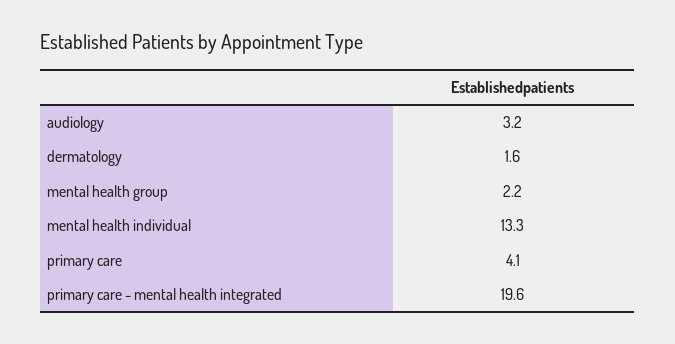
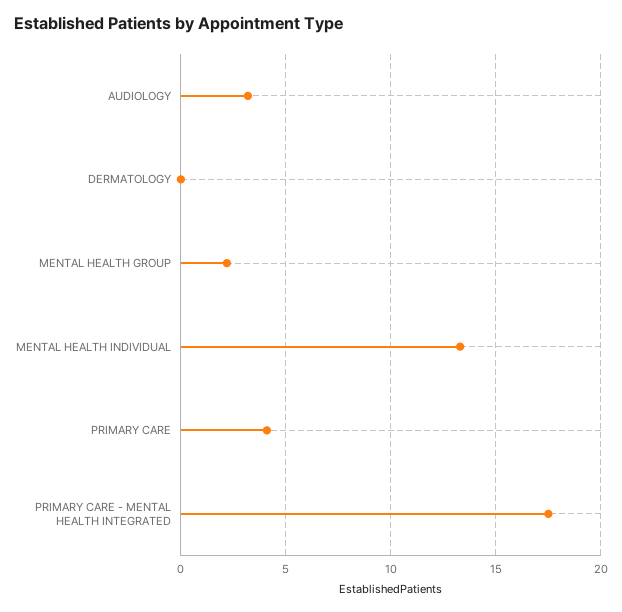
dermatology: 1.6 -> 0
primary care - mental health integrated: 19.6 -> 17.5

